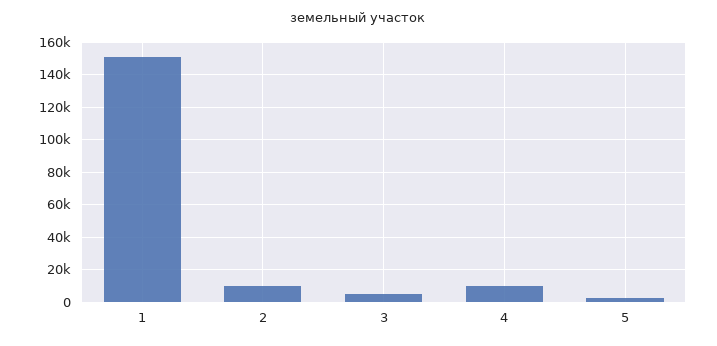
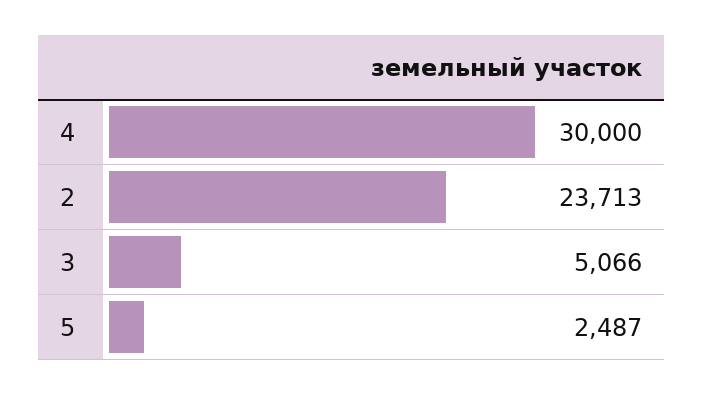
1: 150000 -> none
2: 10000 -> 23713
4: 10000 -> 30000

